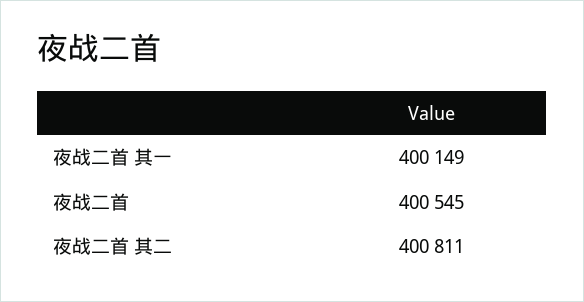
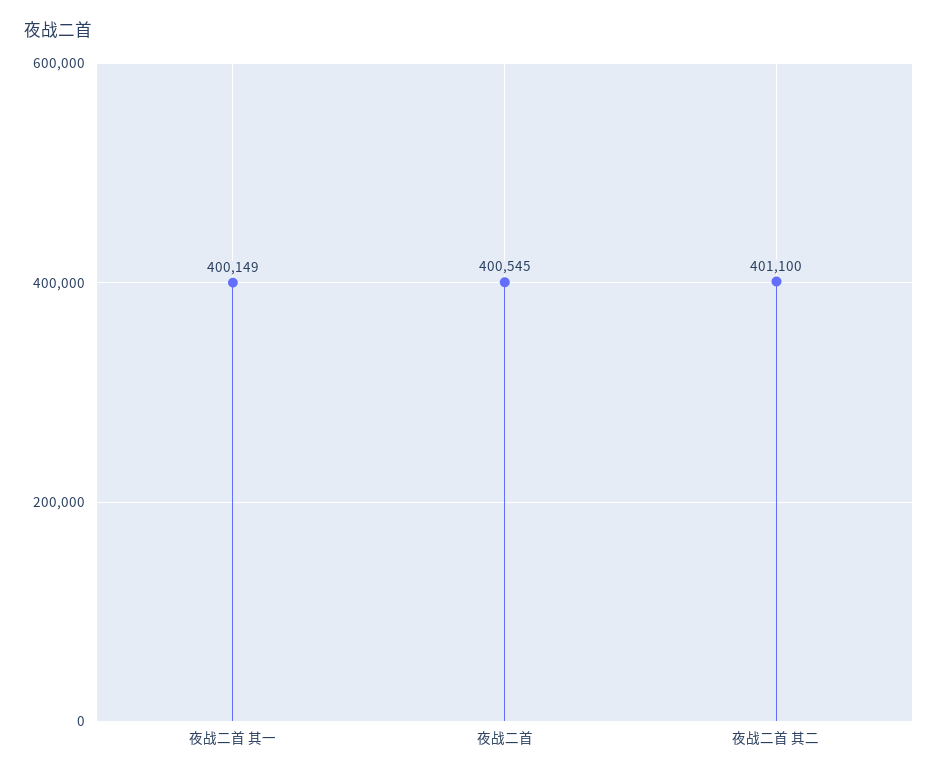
夜战二首 其二: 400811 -> 401100

